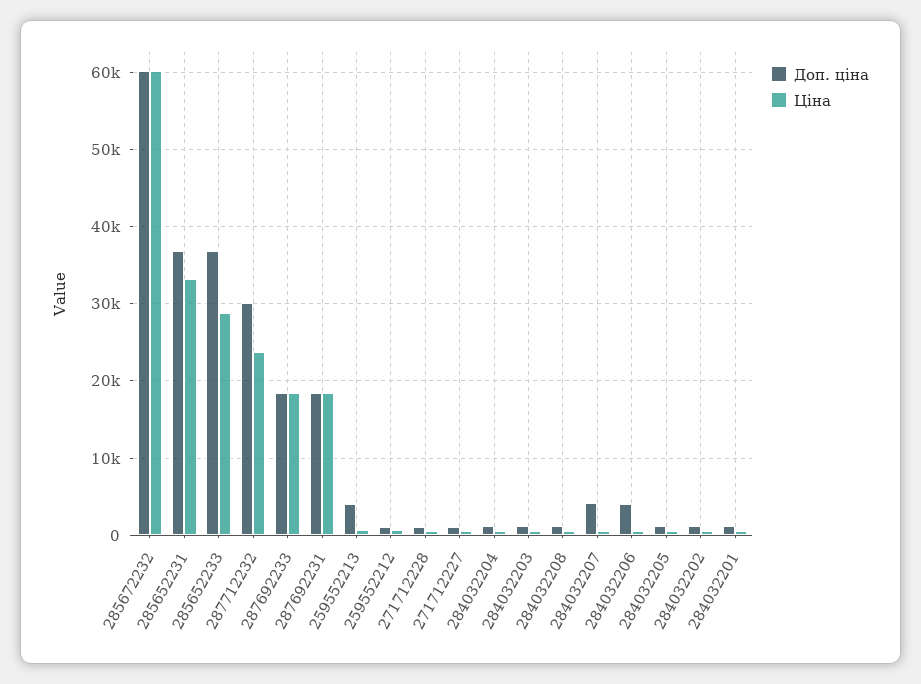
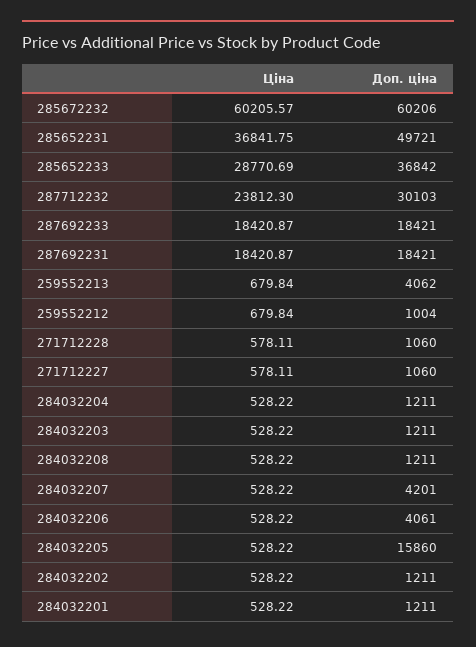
Доп. ціна, 285652231: 37000 -> 49721
Ціна, 285652231: 33000 -> 36841.75
Доп. ціна, 284032205: 1000 -> 15860

